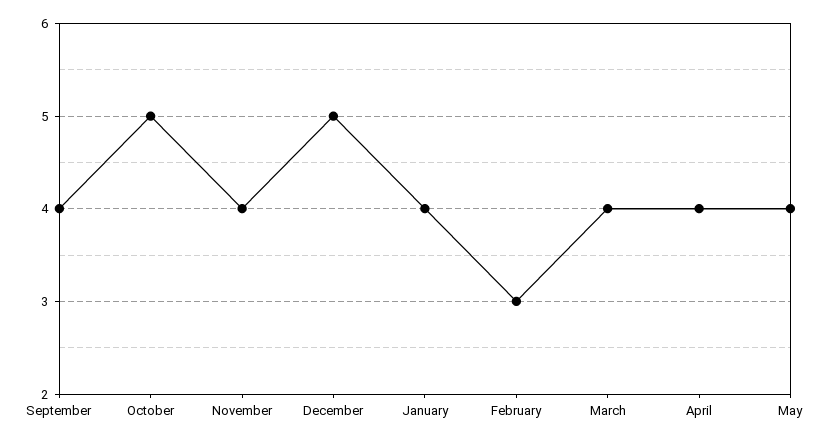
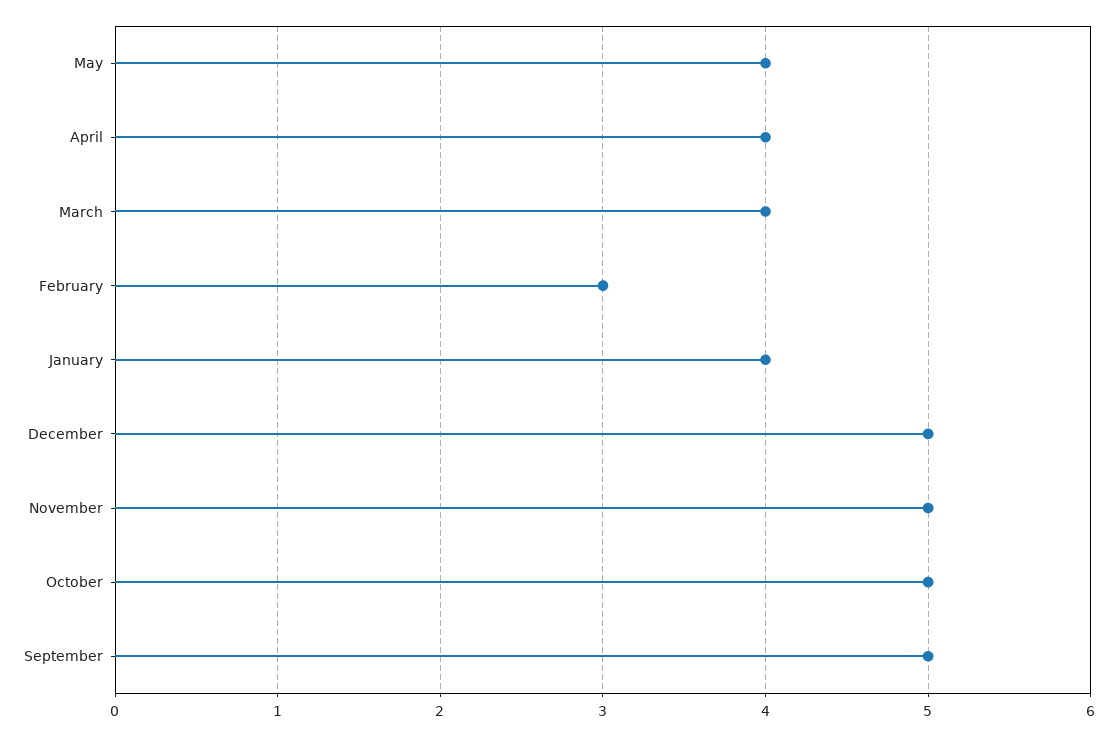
September: 4 -> 5
November: 4 -> 5

